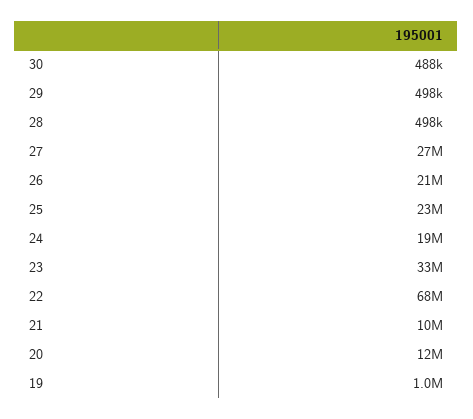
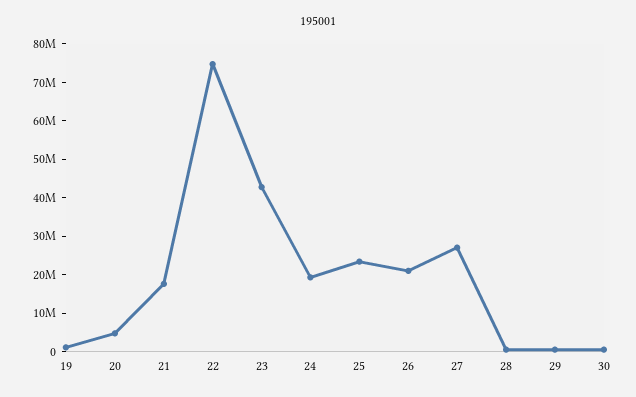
23: 33000000 -> 42500000
22: 68000000 -> 75000000
21: 10000000 -> 17500000
20: 12000000 -> 5000000

